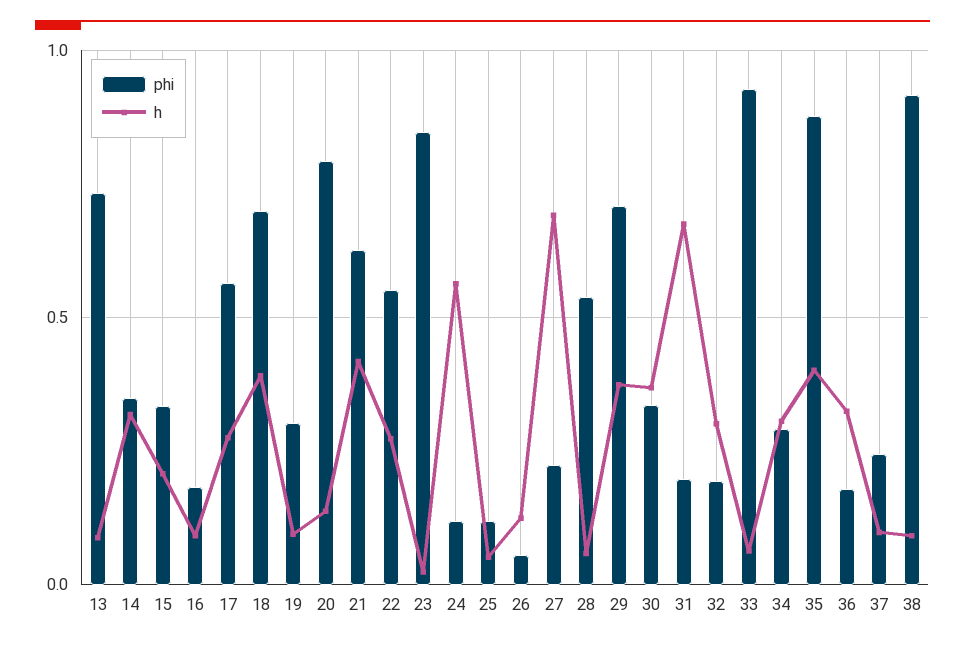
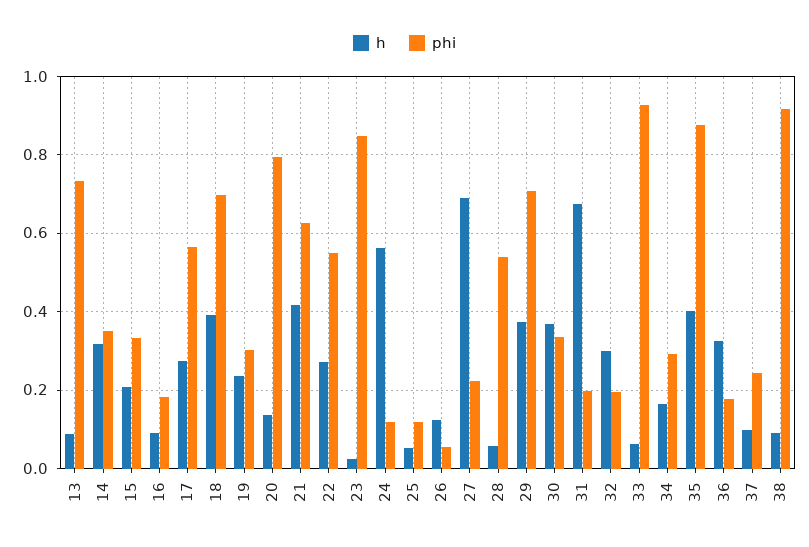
h, 19: 0.1 -> 0.24
h, 34: 0.3 -> 0.16

